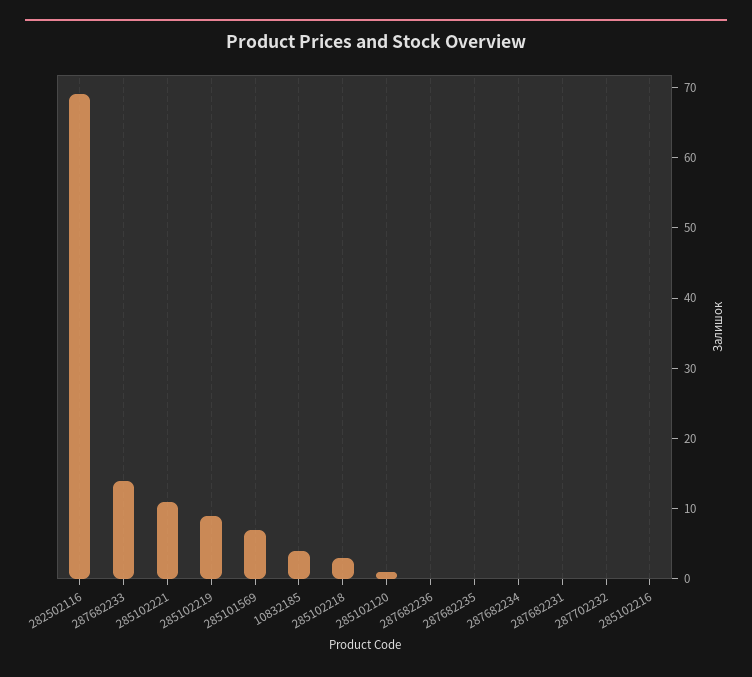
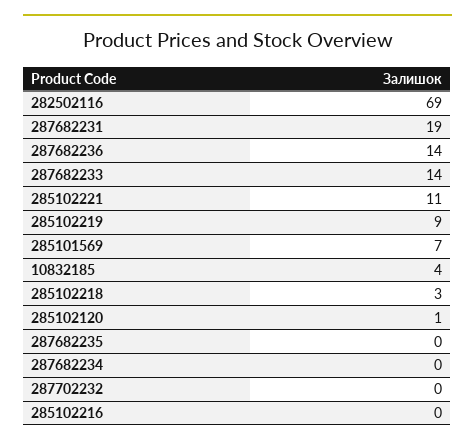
287682236: 0 -> 14
287682231: 0 -> 19

